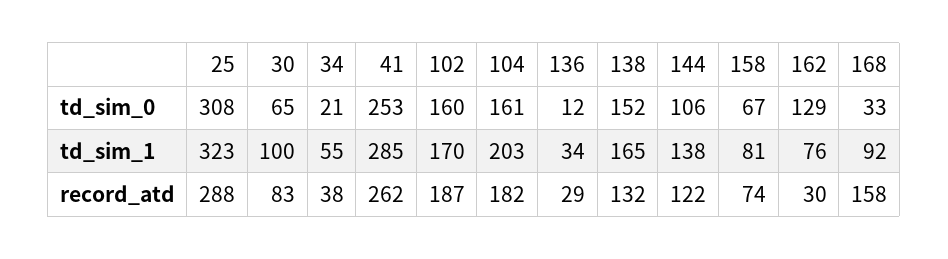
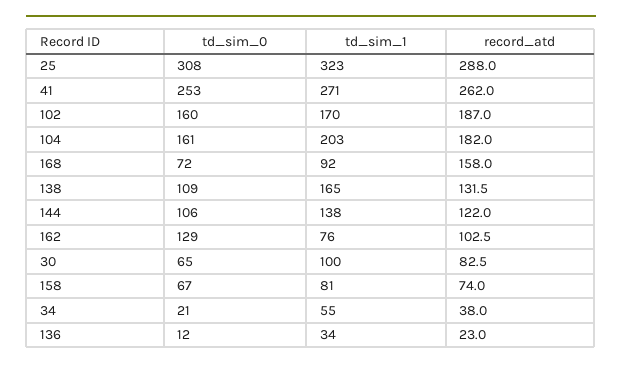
138, td_sim_0: 152 -> 109
168, td_sim_0: 33 -> 72
41, td_sim_1: 285 -> 271
136, record_atd: 29 -> 23
162, record_atd: 30 -> 102.5

